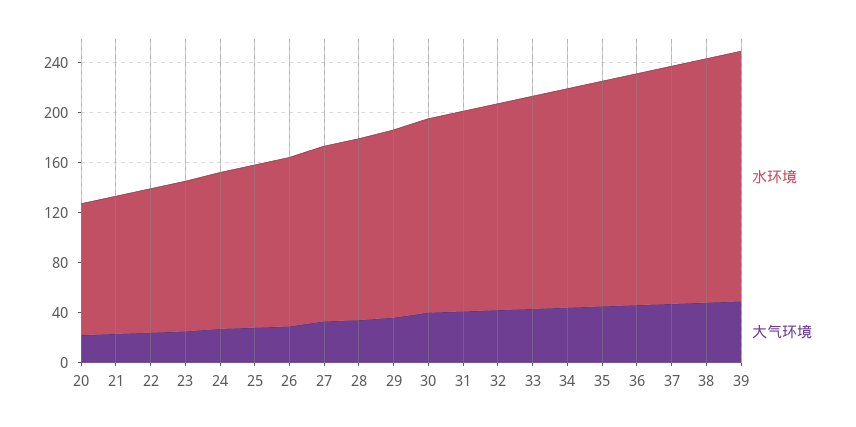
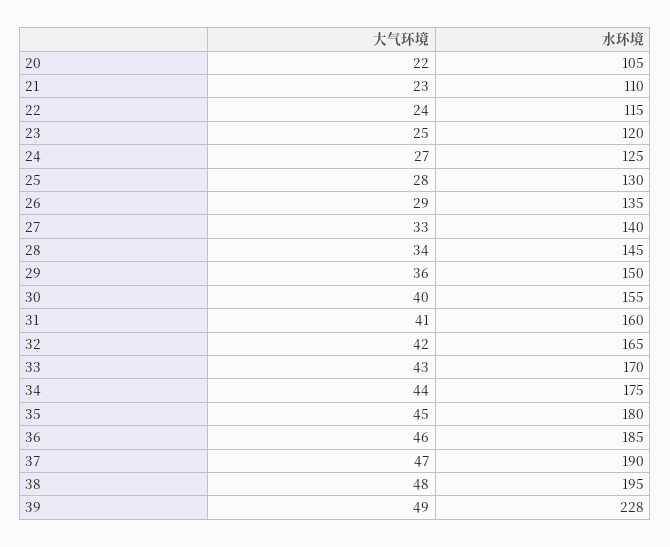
水环境, 39: 200 -> 228

